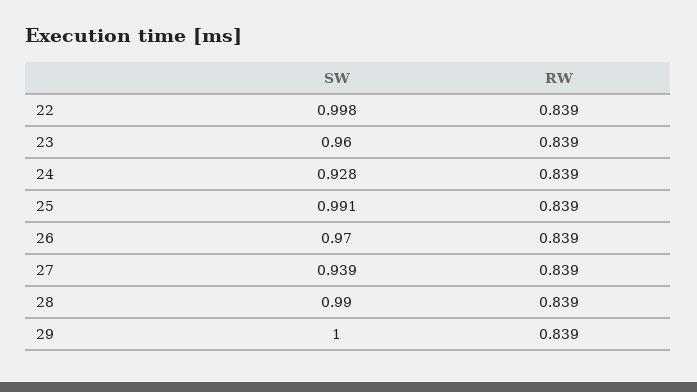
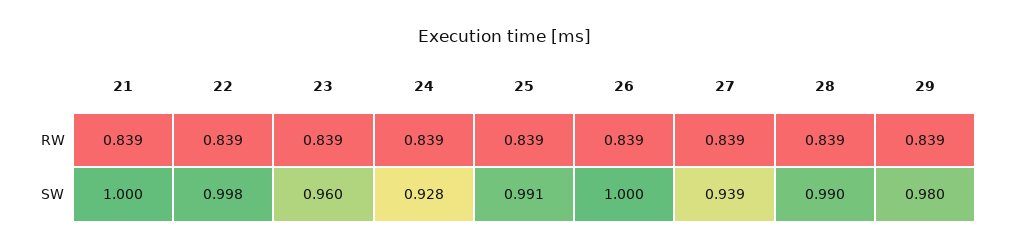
SW, 26: 0.97 -> 1
SW, 29: 1 -> 0.98
RW, 21: none -> 0.839
SW, 21: none -> 1

